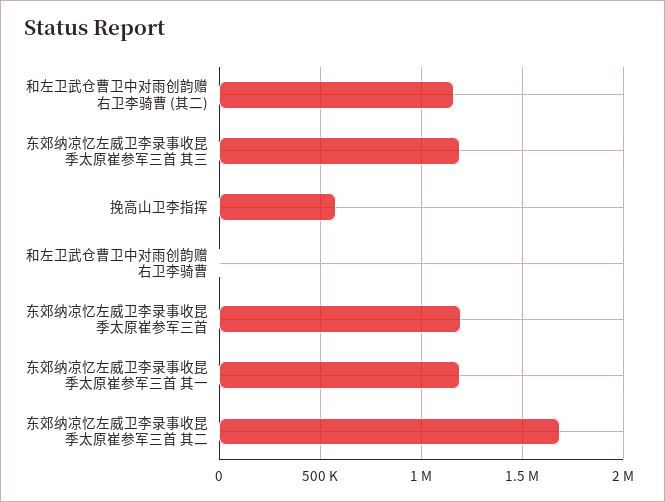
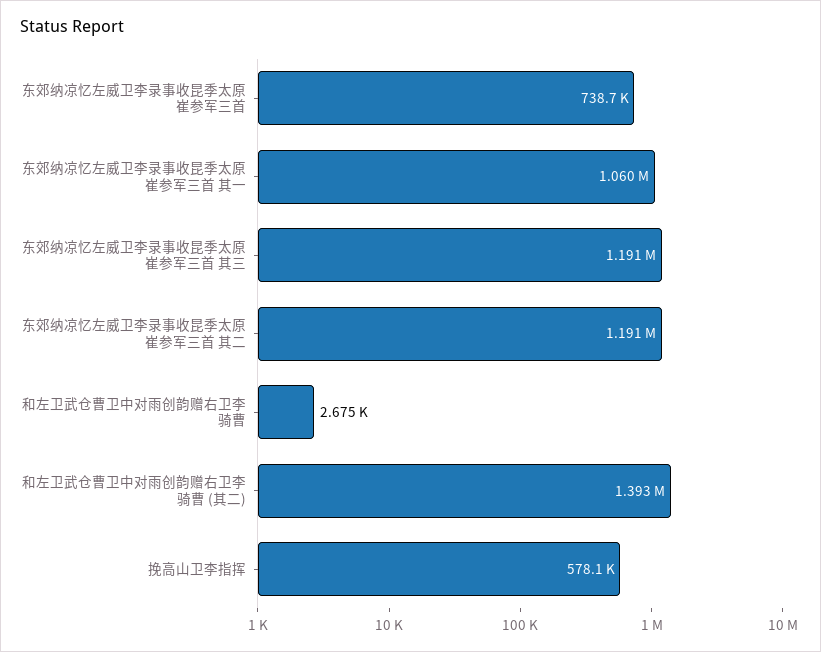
和左卫武仓曹卫中对雨创韵赠右卫李骑曹 (其二): 1150000 -> 1393000
东郊纳凉忆左威卫李录事收昆季太原崔参军三首: 1200000 -> 738700
东郊纳凉忆左威卫李录事收昆季太原崔参军三首 其一: 1200000 -> 1060000
东郊纳凉忆左威卫李录事收昆季太原崔参军三首 其二: 1700000 -> 1191000

